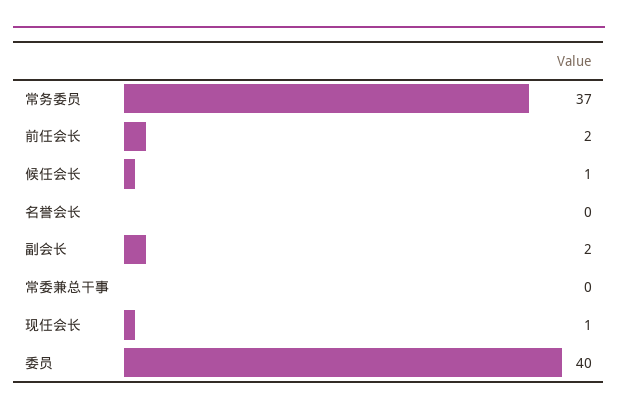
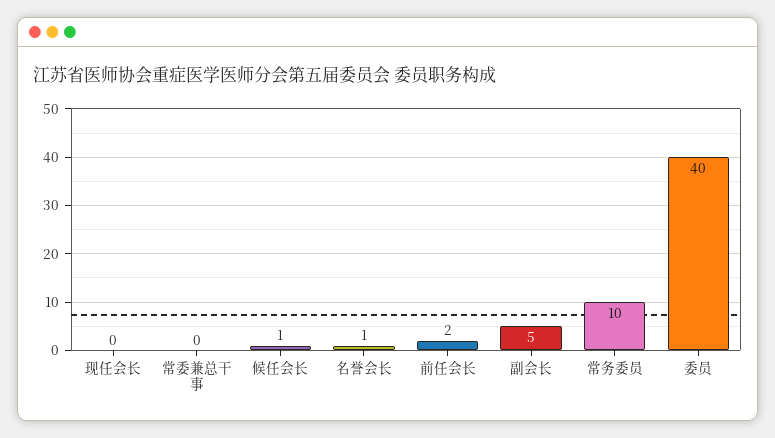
常务委员: 37 -> 10
名誉会长: 0 -> 1
副会长: 2 -> 5
现任会长: 1 -> 0

